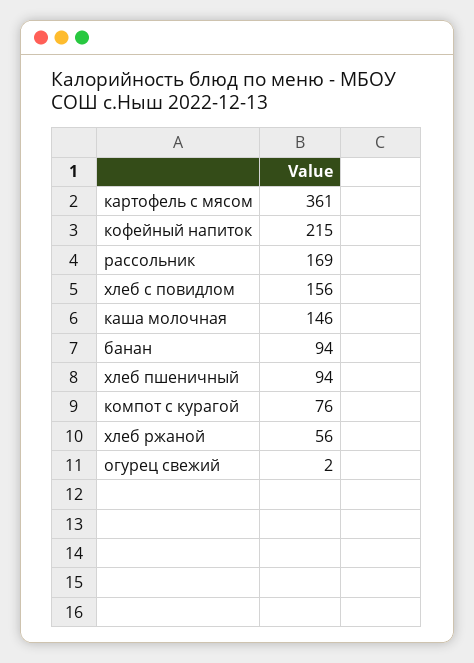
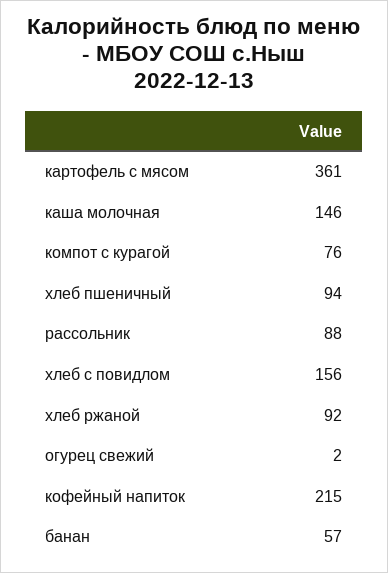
рассольник: 169 -> 88
банан: 94 -> 57
хлеб ржаной: 56 -> 92

